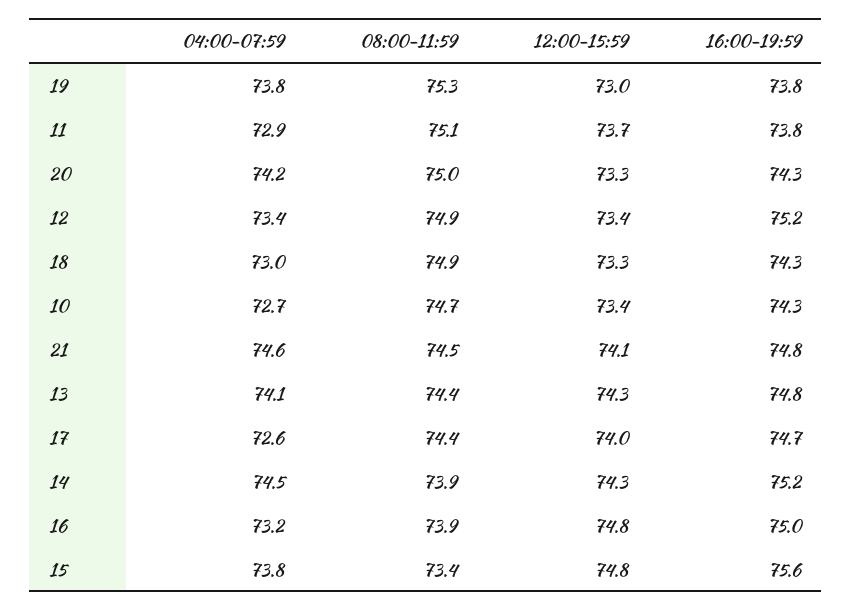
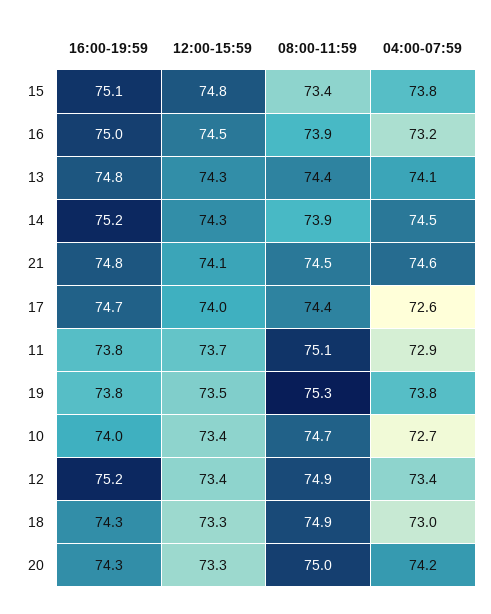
12:00-15:59, 19: 73 -> 73.5
16:00-19:59, 10: 74.3 -> 74
12:00-15:59, 16: 74.8 -> 74.5
16:00-19:59, 15: 75.6 -> 75.1

